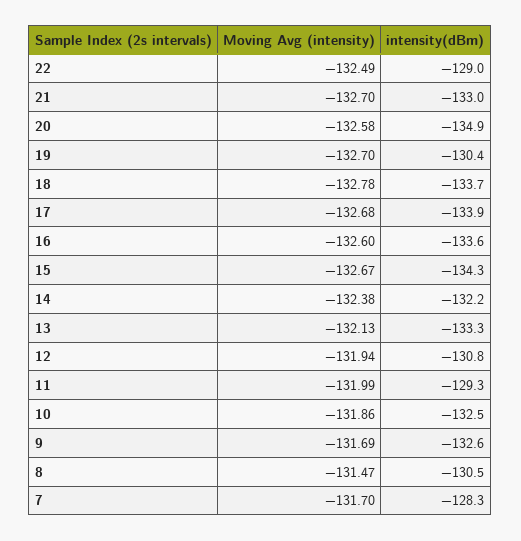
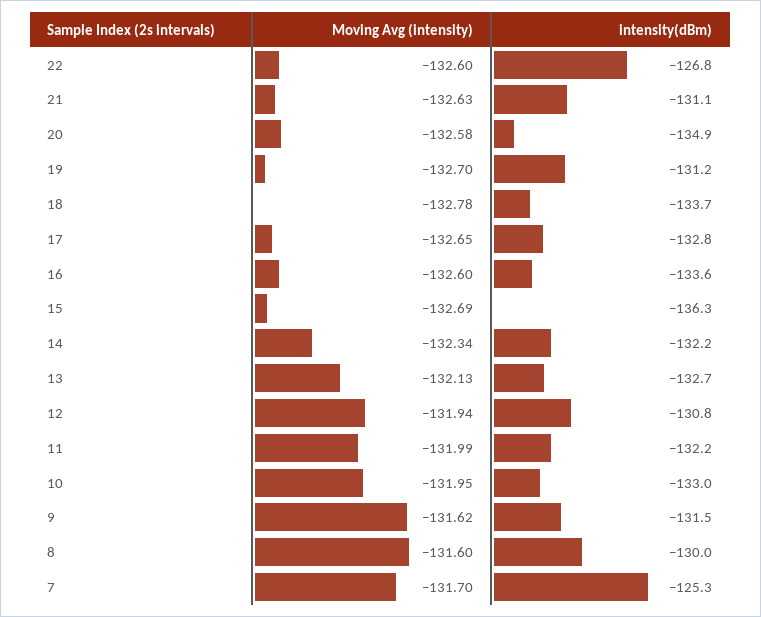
Moving Avg (intensity), 22: -132.49 -> -132.6
intensity(dBm), 22: -129 -> -126.8
Moving Avg (intensity), 21: -132.7 -> -132.63
intensity(dBm), 21: -133 -> -131.1
intensity(dBm), 19: -130.4 -> -131.2
Moving Avg (intensity), 17: -132.68 -> -132.65
intensity(dBm), 17: -133.9 -> -132.8
Moving Avg (intensity), 15: -132.67 -> -132.69
intensity(dBm), 15: -134.3 -> -136.3
Moving Avg (intensity), 14: -132.38 -> -132.34
intensity(dBm), 13: -133.3 -> -132.7
intensity(dBm), 11: -129.3 -> -132.2
Moving Avg (intensity), 10: -131.86 -> -131.95
intensity(dBm), 10: -132.5 -> -133
Moving Avg (intensity), 9: -131.69 -> -131.62
intensity(dBm), 9: -132.6 -> -131.5
Moving Avg (intensity), 8: -131.47 -> -131.6
intensity(dBm), 8: -130.5 -> -130
intensity(dBm), 7: -128.3 -> -125.3

